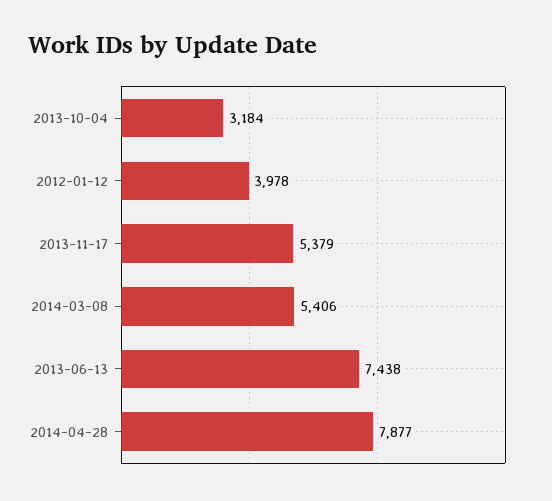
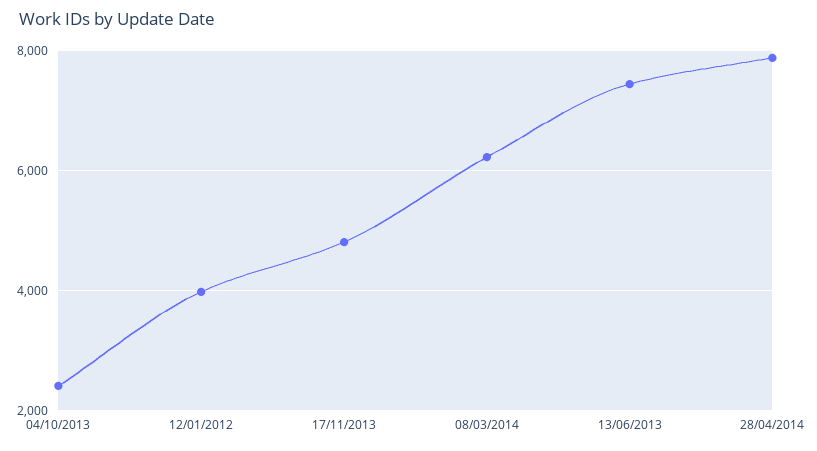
2013-10-04: 3184 -> 2400
2013-11-17: 5379 -> 4800
2014-03-08: 5406 -> 6200

